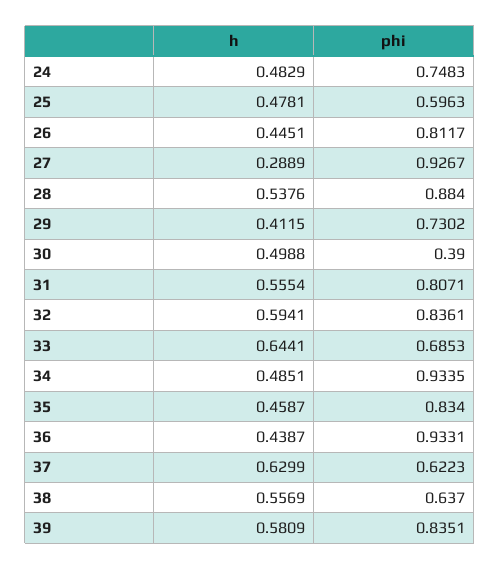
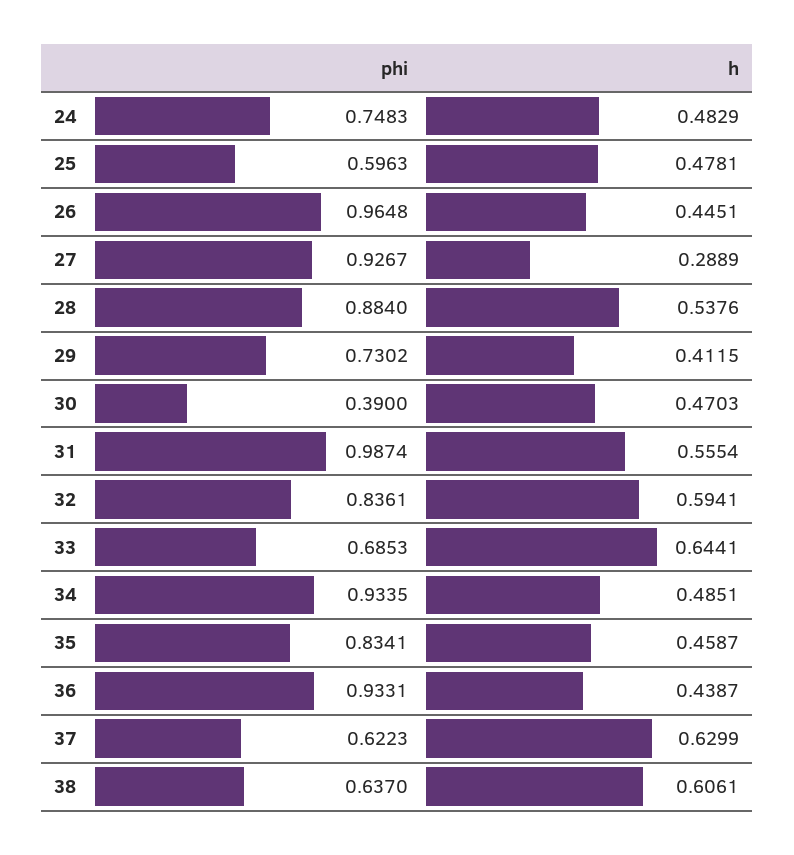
phi, 26: 0.8117 -> 0.9648
h, 30: 0.4988 -> 0.4703
phi, 31: 0.8071 -> 0.9874
phi, 35: 0.834 -> 0.8341
h, 38: 0.5569 -> 0.6061
h, 39: 0.5809 -> none
phi, 39: 0.8351 -> none

